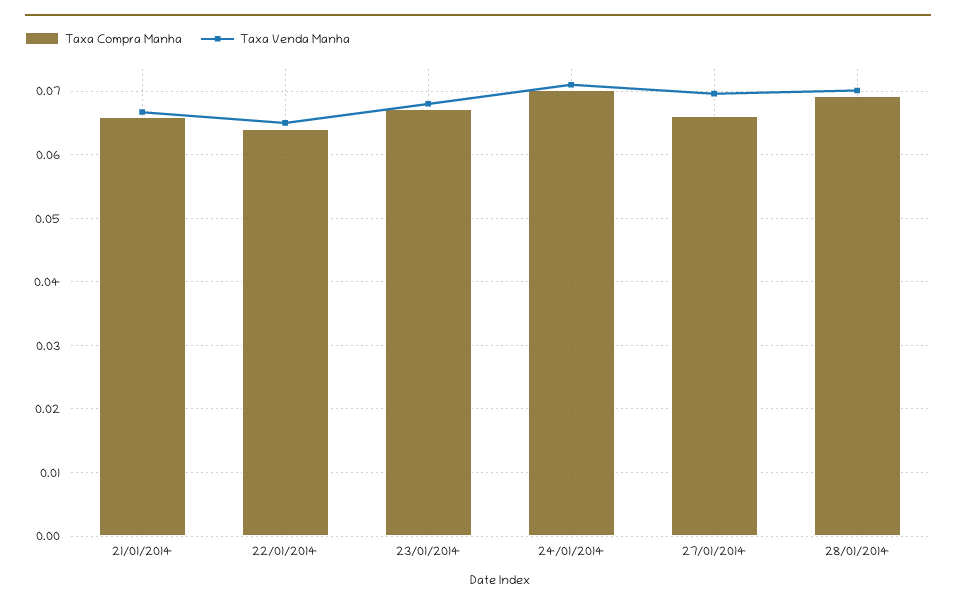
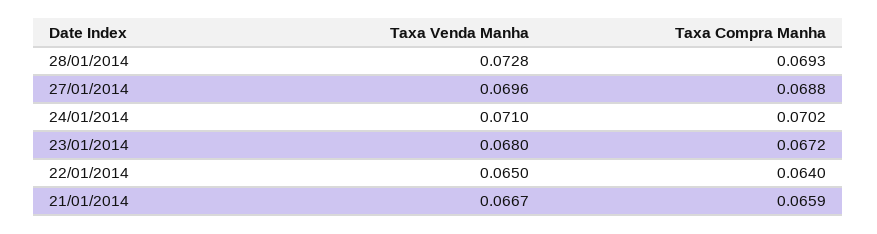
Taxa Compra Manha, 27/01/2014: 0.066 -> 0.0688
Taxa Venda Manha, 28/01/2014: 0.07 -> 0.0728

